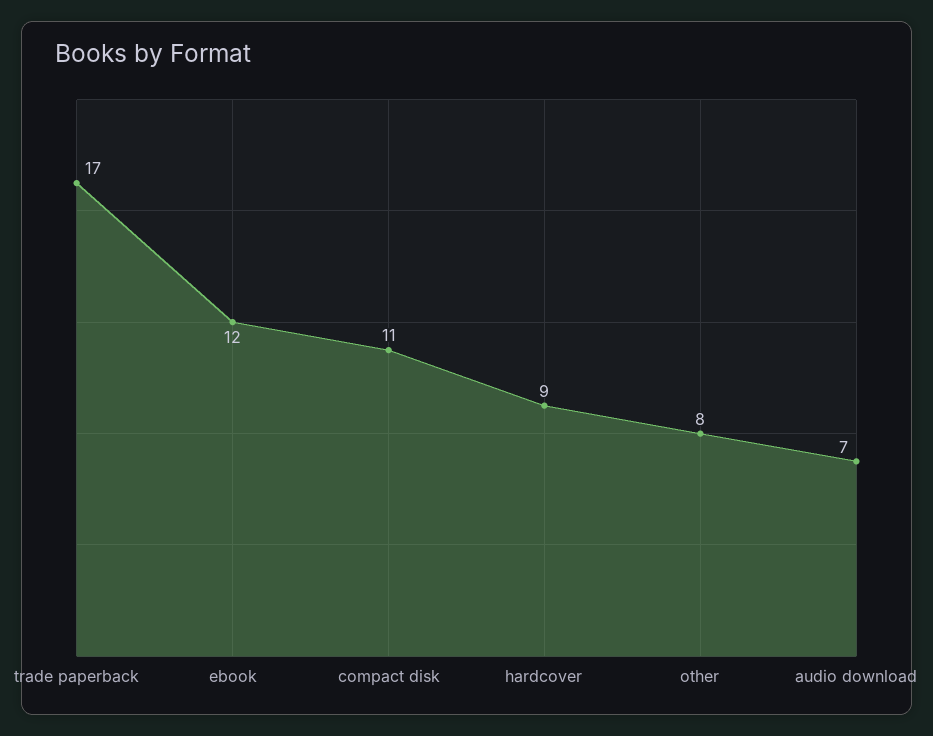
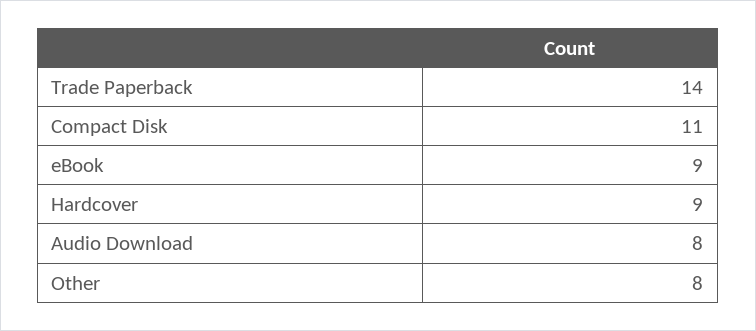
trade paperback: 17 -> 14
ebook: 12 -> 9
audio download: 7 -> 8

